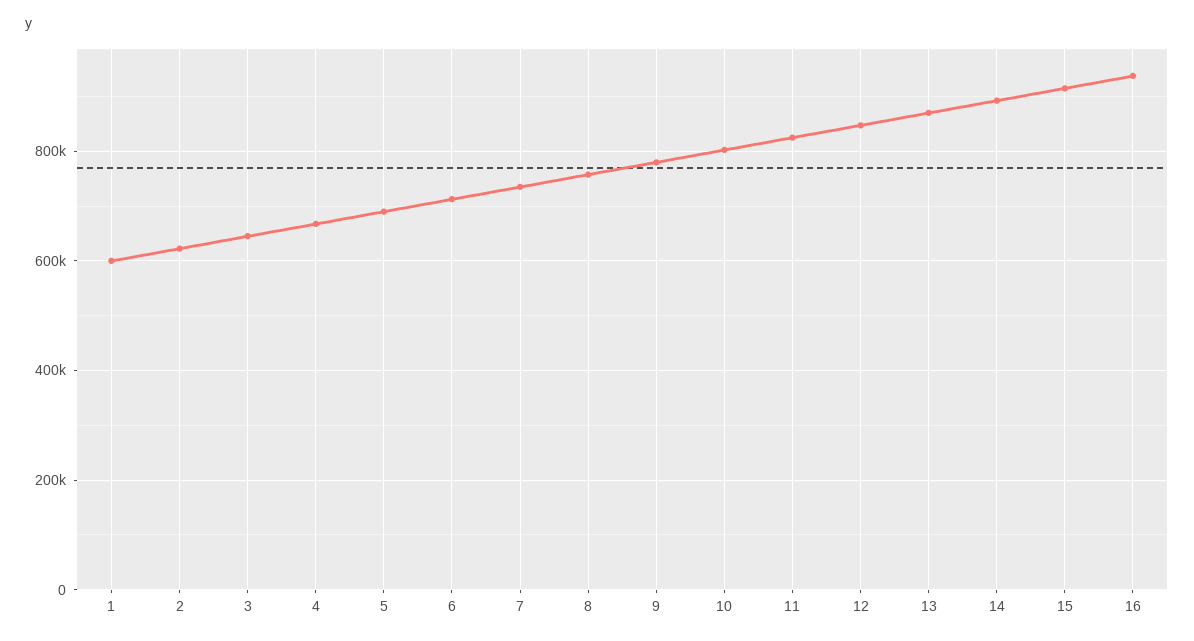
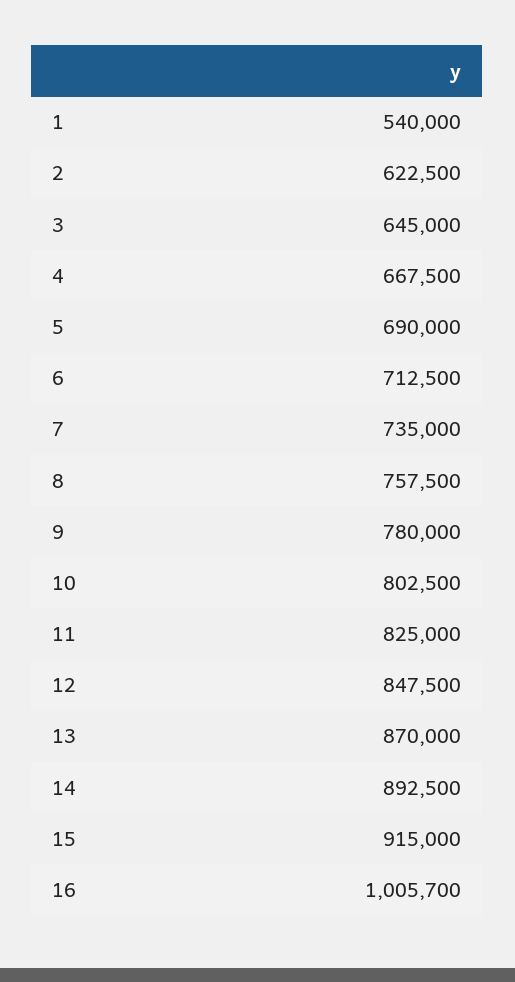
1: 600000 -> 540000
16: 940000 -> 1005700

